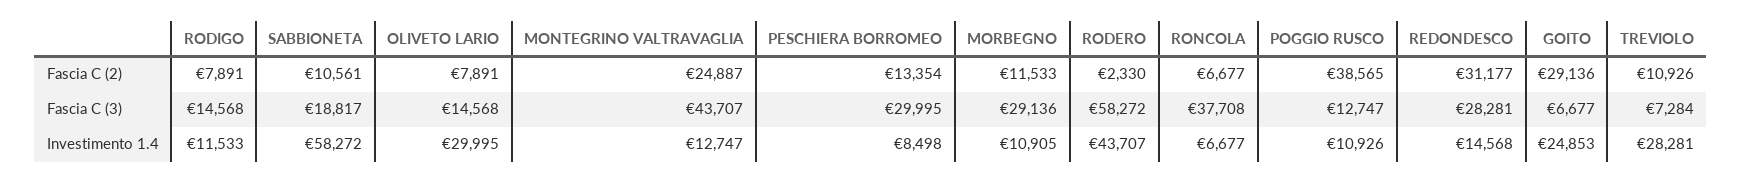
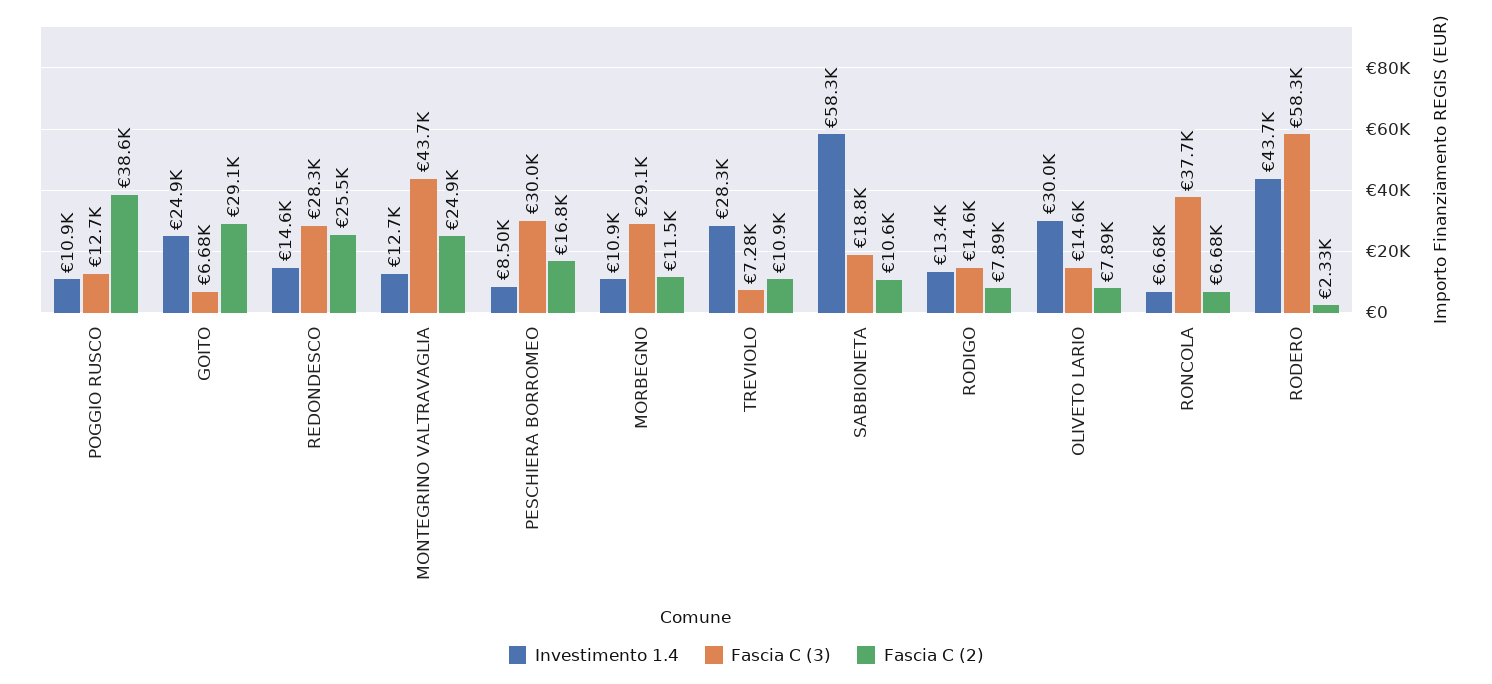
Fascia C (2), PESCHIERA BORROMEO: 13354 -> 16800
Fascia C (2), REDONDESCO: 31177 -> 25500
Investimento 1.4, RODIGO: 11533 -> 13400

